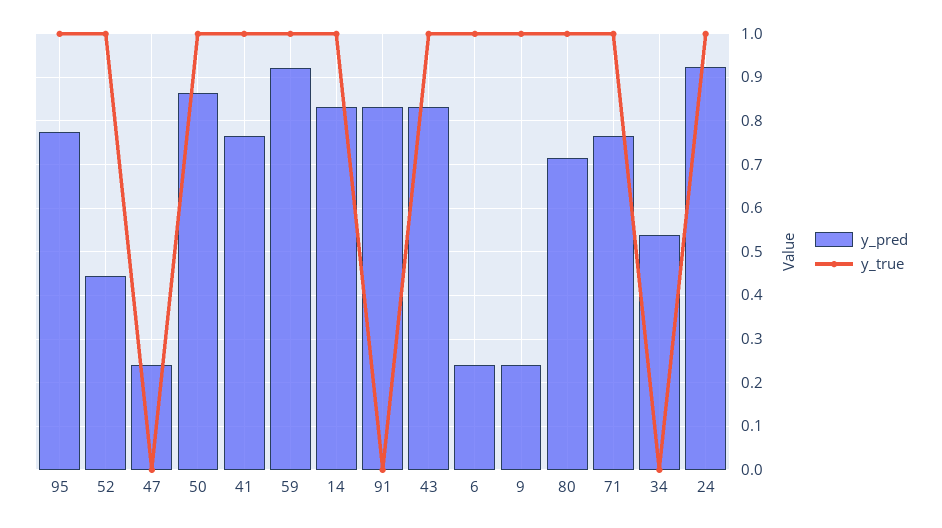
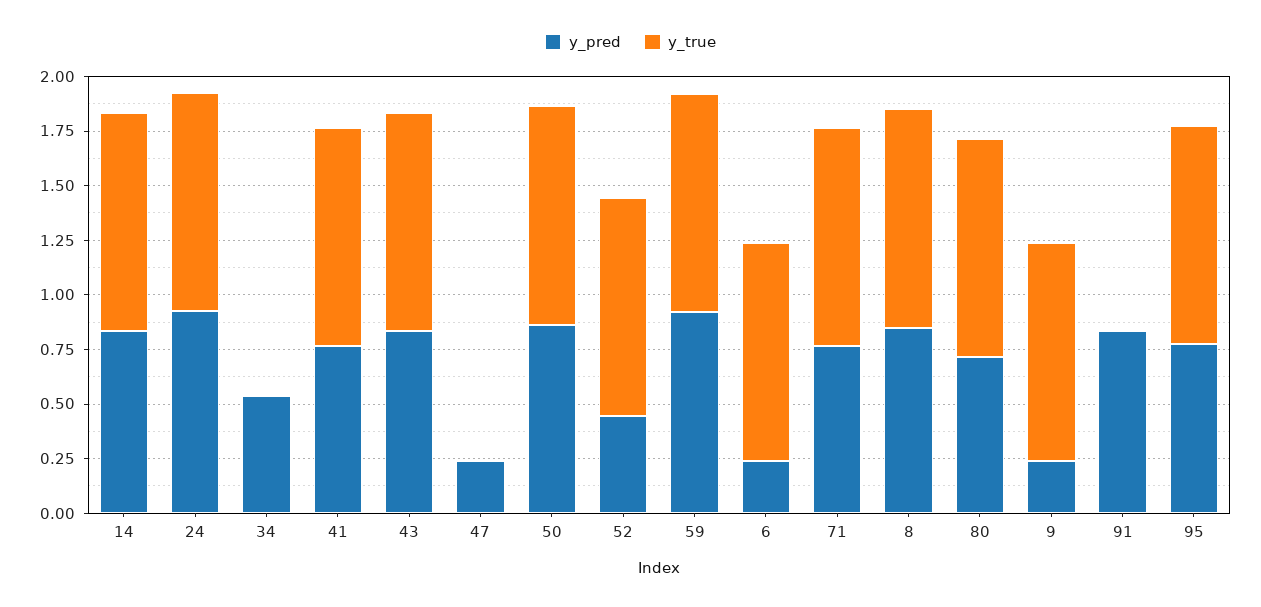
y_pred, 8: none -> 0.85
y_true, 8: none -> 1

